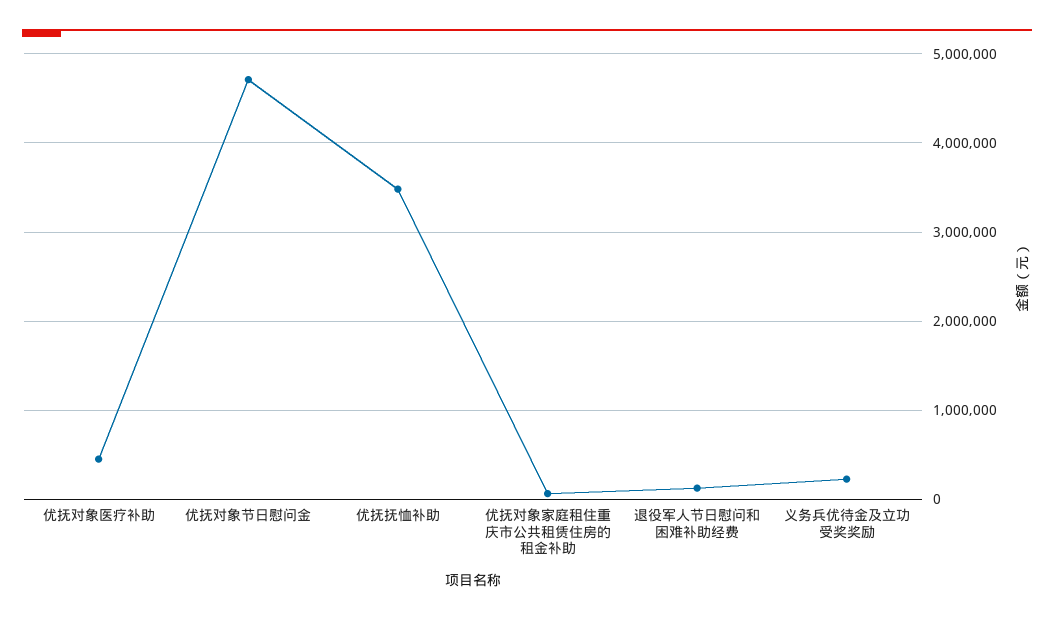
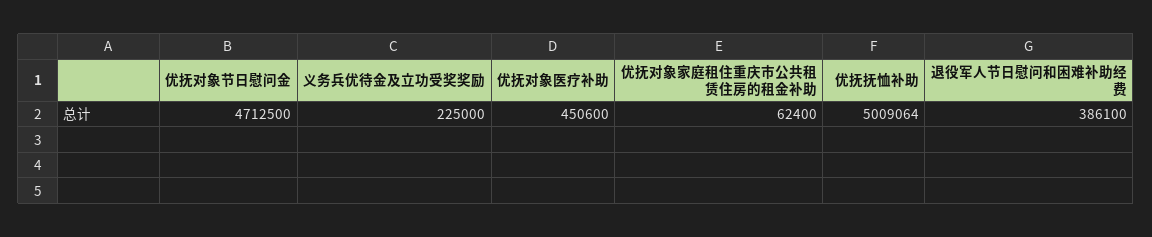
优抚抚恤补助: 3500000 -> 5009064
退役军人节日慰问和困难补助经费: 100000 -> 386100

